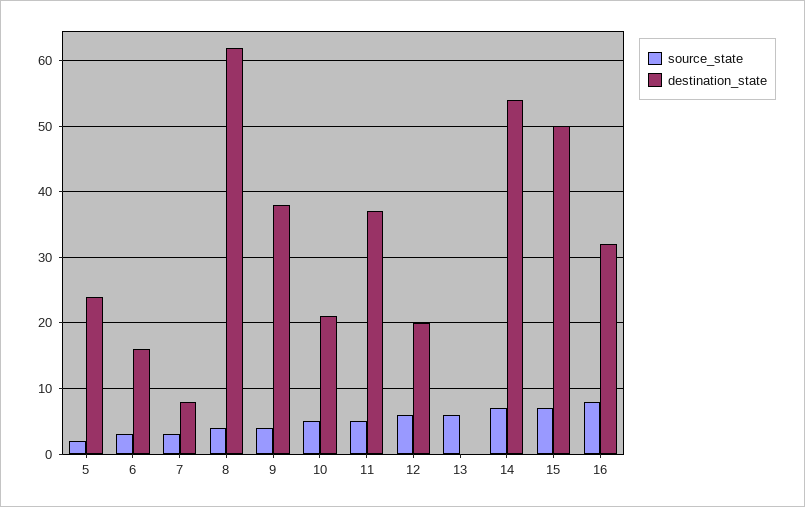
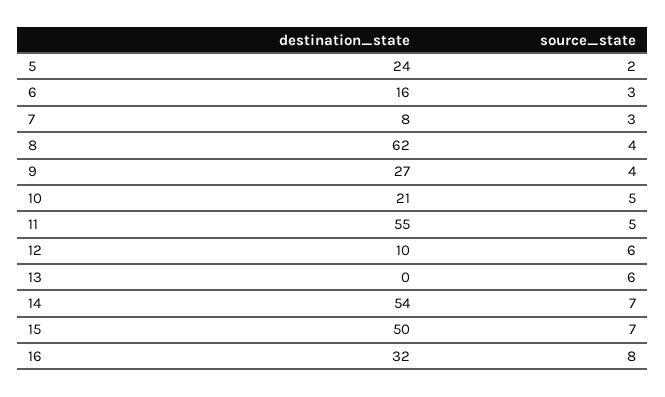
destination_state, 9: 38 -> 27
destination_state, 11: 37 -> 55
destination_state, 12: 20 -> 10

